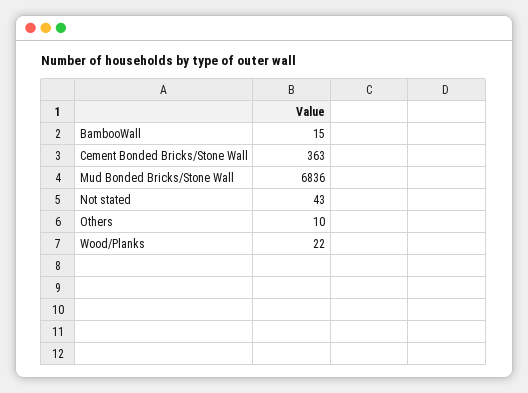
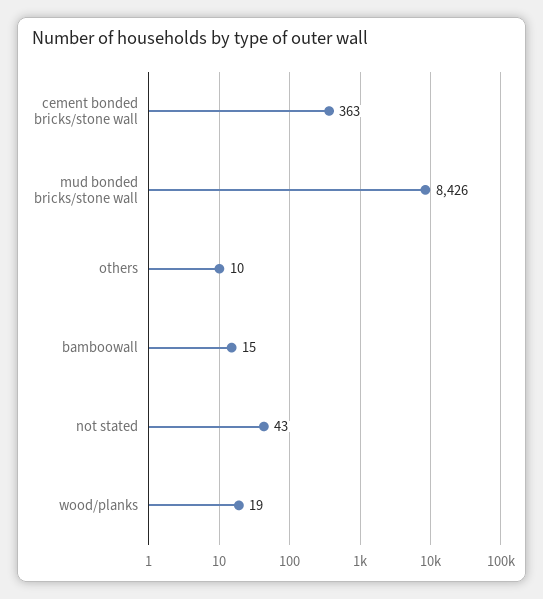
Mud Bonded Bricks/Stone Wall: 6836 -> 8426
Wood/Planks: 22 -> 19

